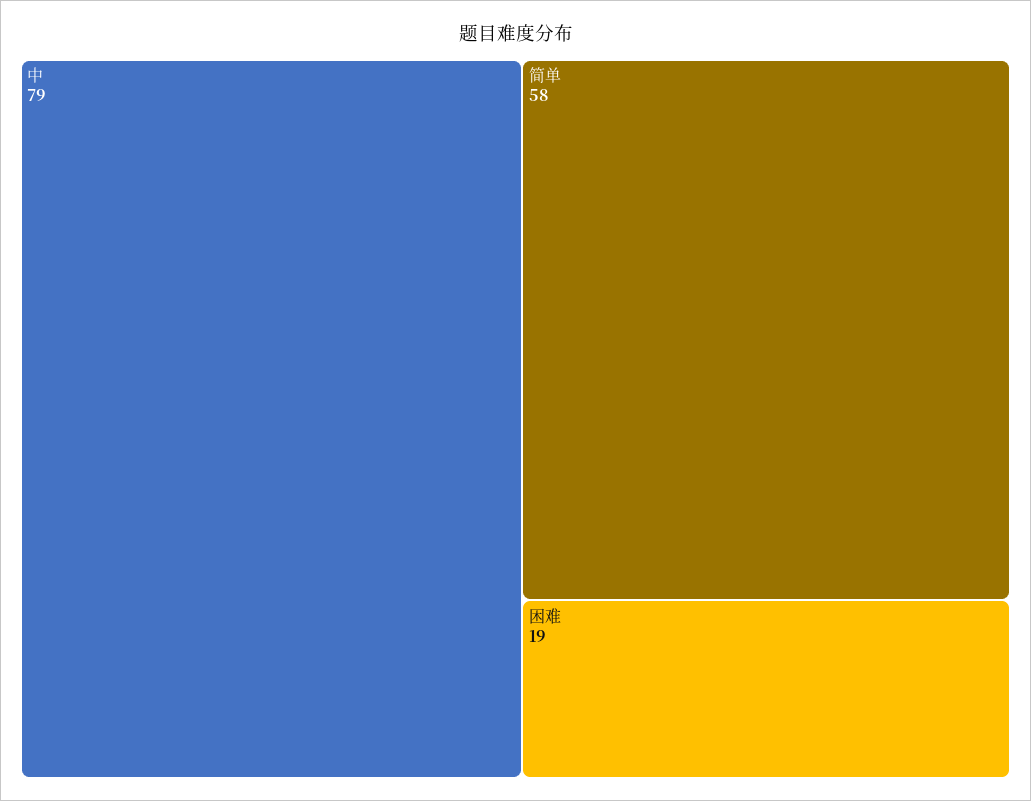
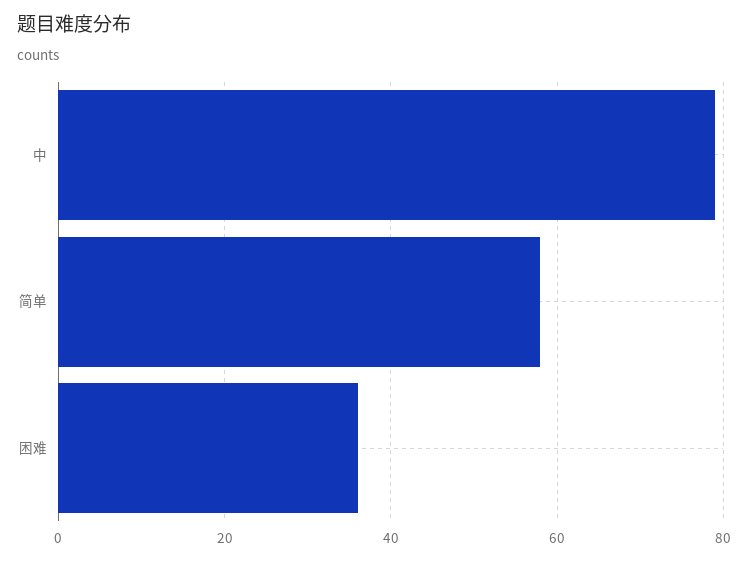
困难: 19 -> 35

